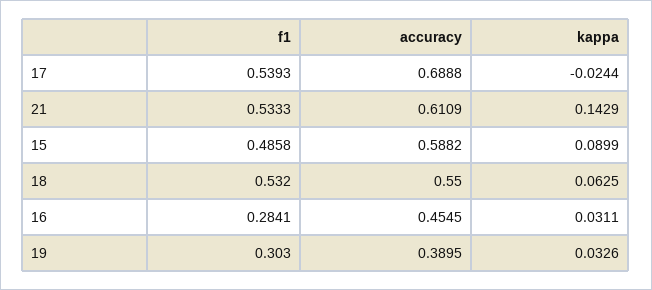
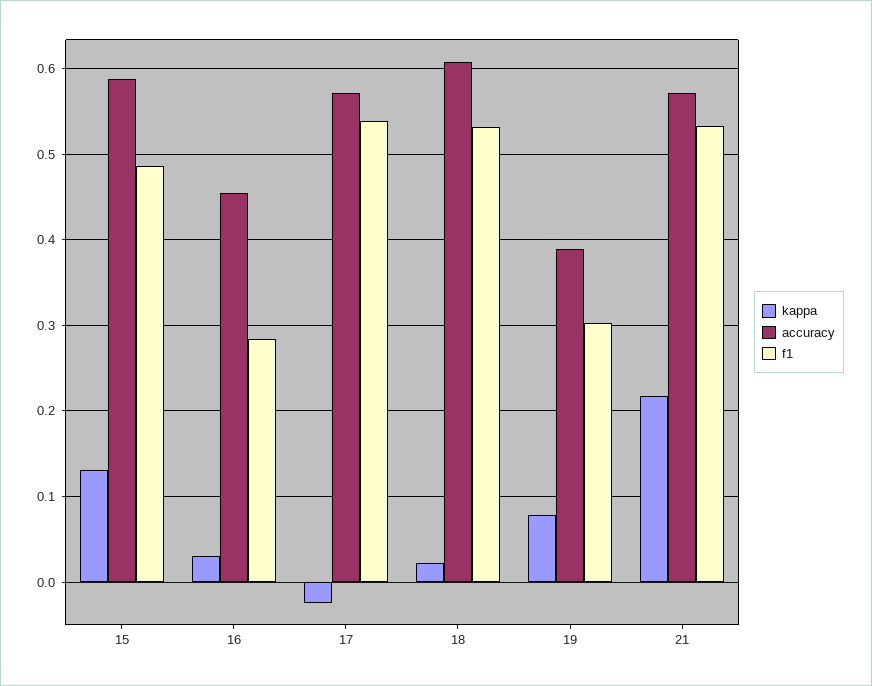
accuracy, 17: 0.6888 -> 0.57
accuracy, 21: 0.6109 -> 0.57
kappa, 21: 0.1429 -> 0.22
kappa, 15: 0.0899 -> 0.13
accuracy, 18: 0.55 -> 0.61
kappa, 18: 0.0625 -> 0.02
kappa, 19: 0.0326 -> 0.08

